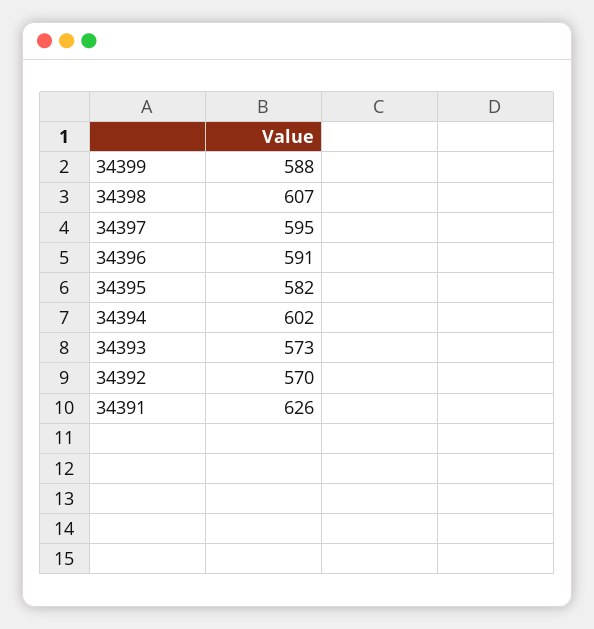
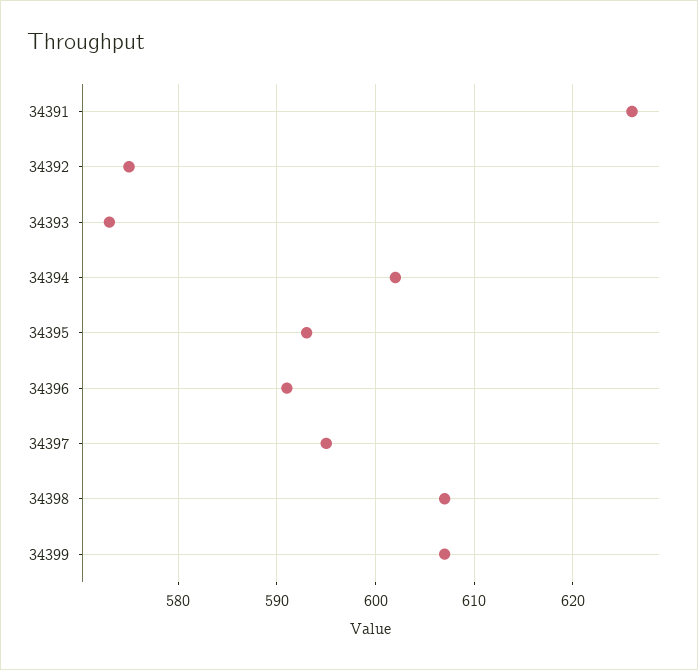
34399: 588 -> 607
34395: 582 -> 593
34392: 570 -> 575

